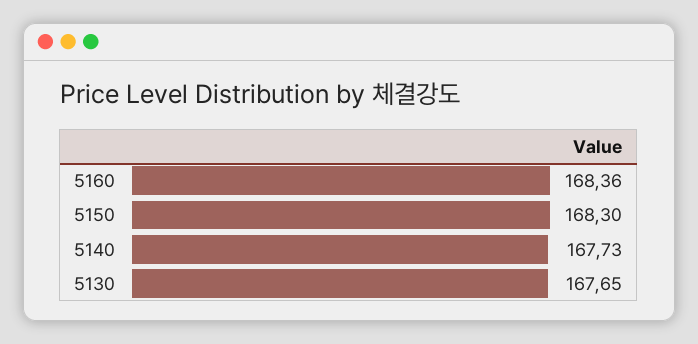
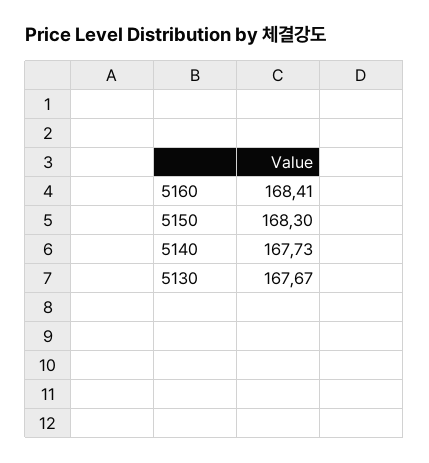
5160: 168.36 -> 168.41
5130: 167.65 -> 167.67

